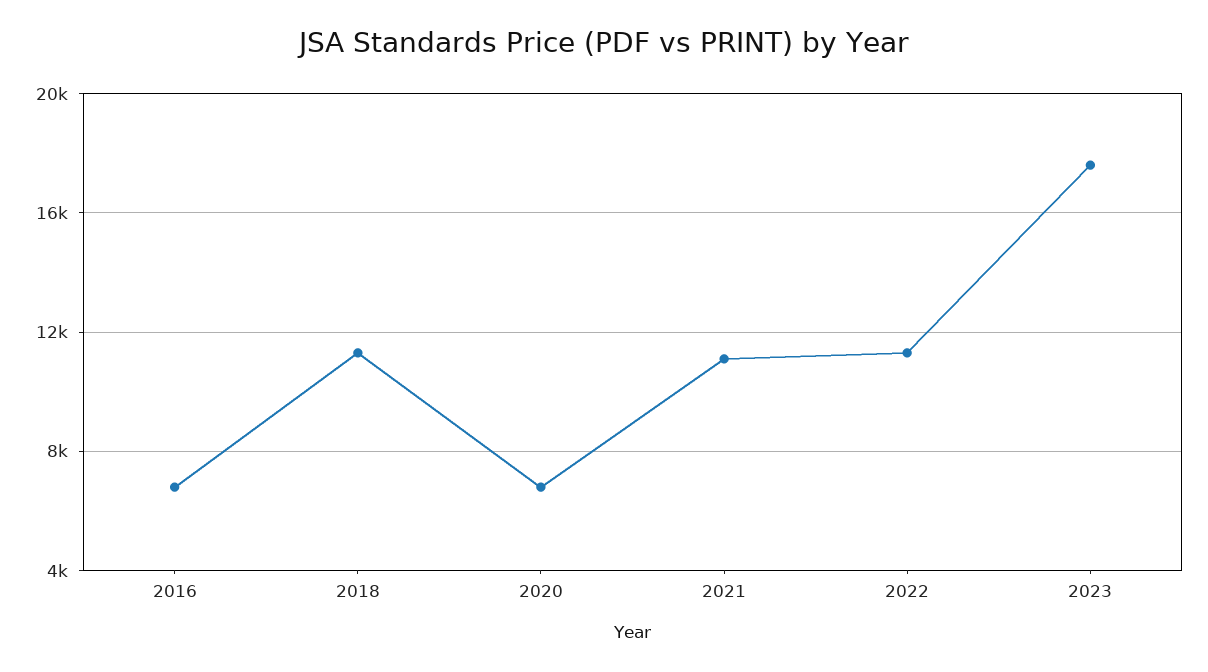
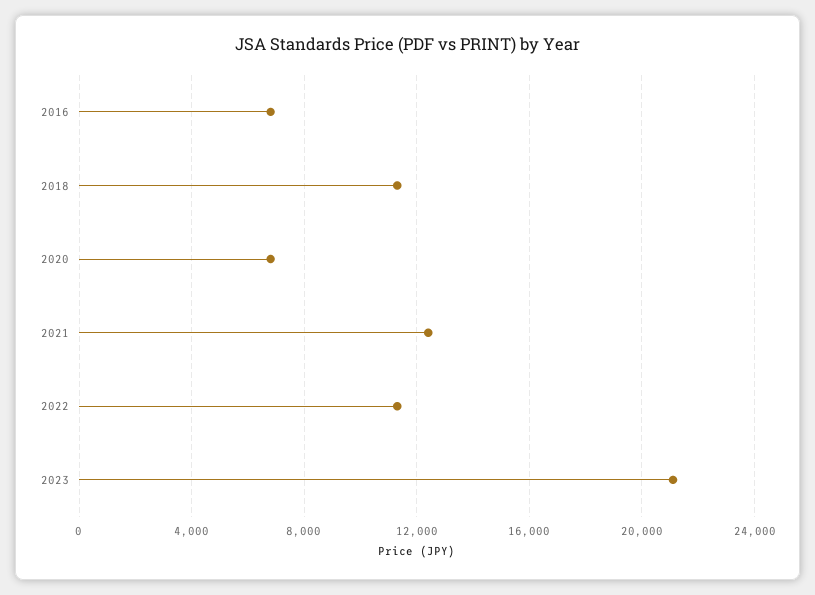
2021: 11000 -> 12500
2023: 17500 -> 21000

